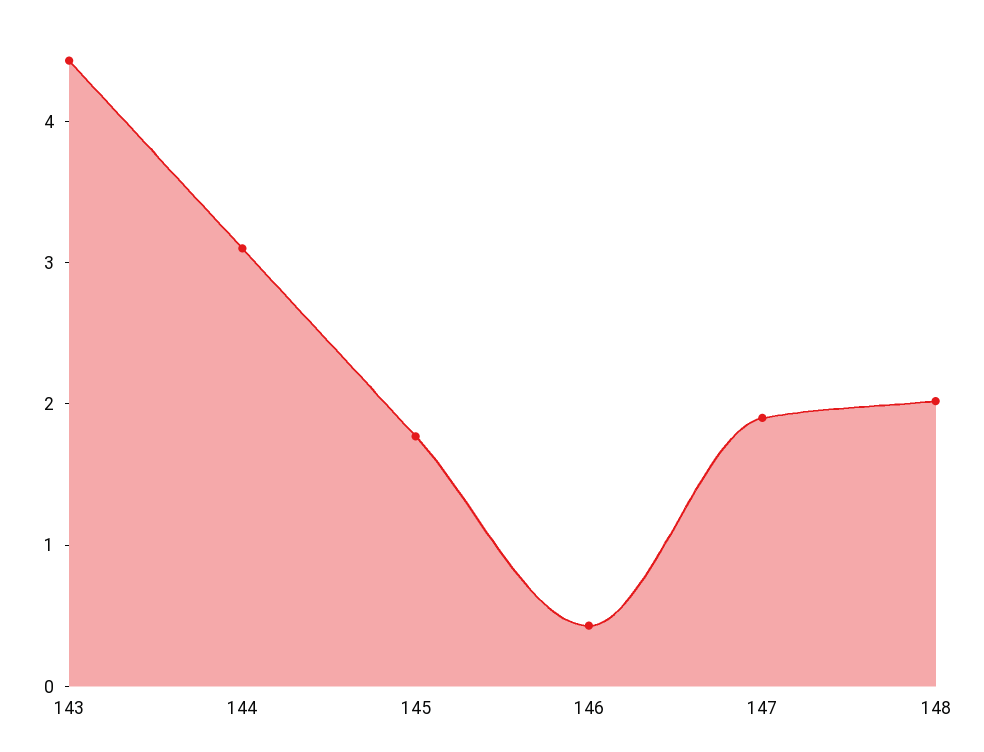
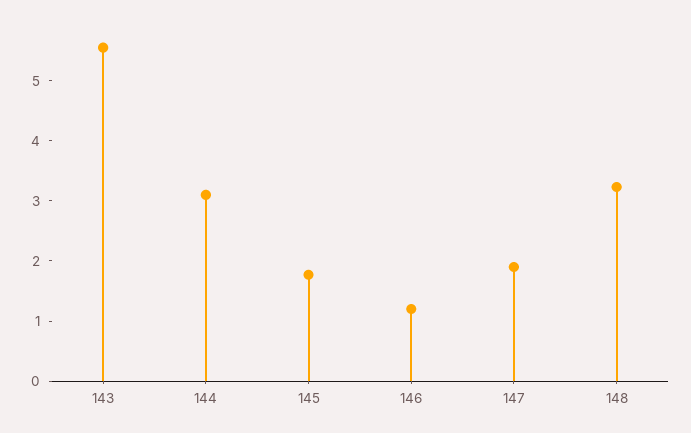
143: 4.4 -> 5.6
146: 0.4 -> 1.2
148: 2 -> 3.2

